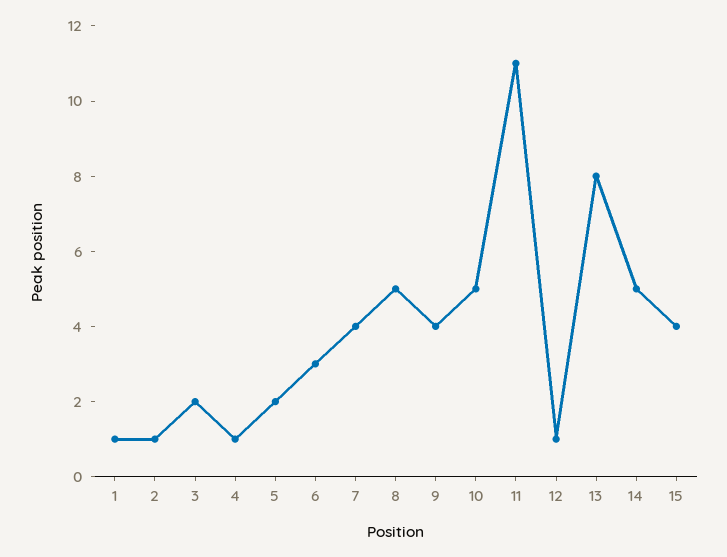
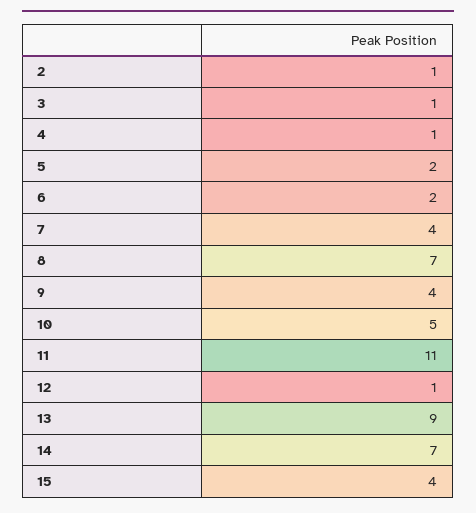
1: 1 -> none
3: 2 -> 1
6: 3 -> 2
8: 5 -> 7
13: 8 -> 9
14: 5 -> 7

